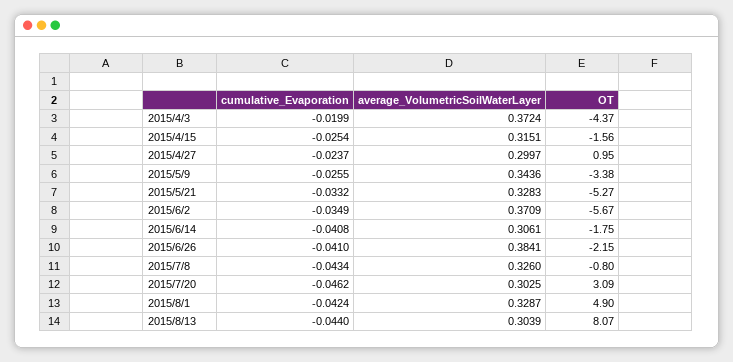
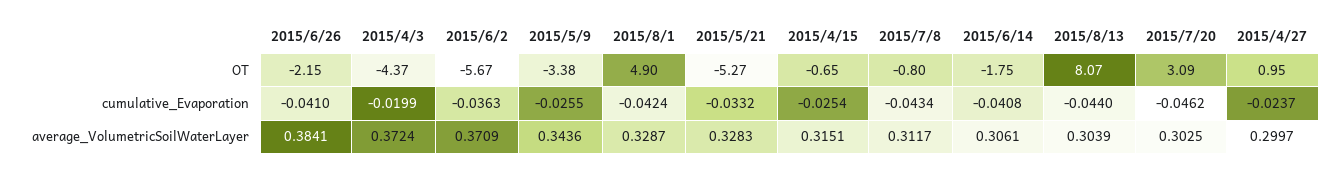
OT, 2015/4/15: -1.56 -> -0.65
cumulative_Evaporation, 2015/6/2: -0.0349 -> -0.0363
average_VolumetricSoilWaterLayer, 2015/7/8: 0.326 -> 0.3117

